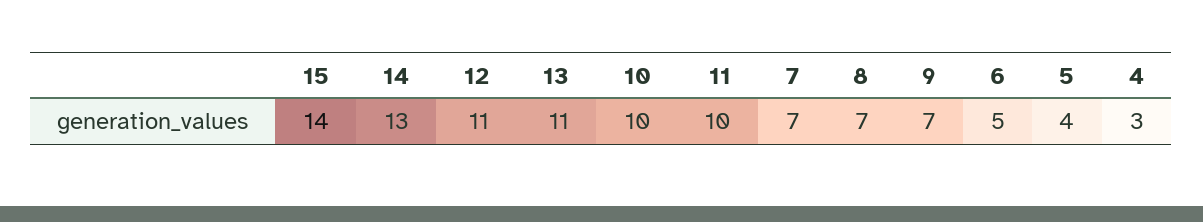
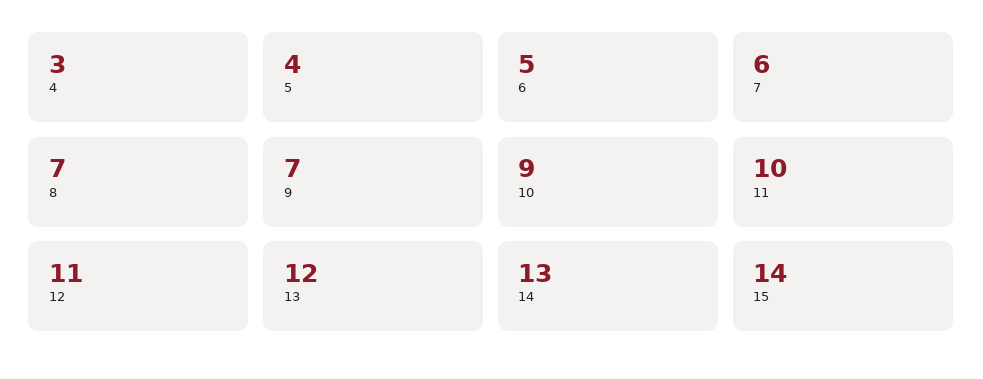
13: 11 -> 12
10: 10 -> 9
7: 7 -> 6

